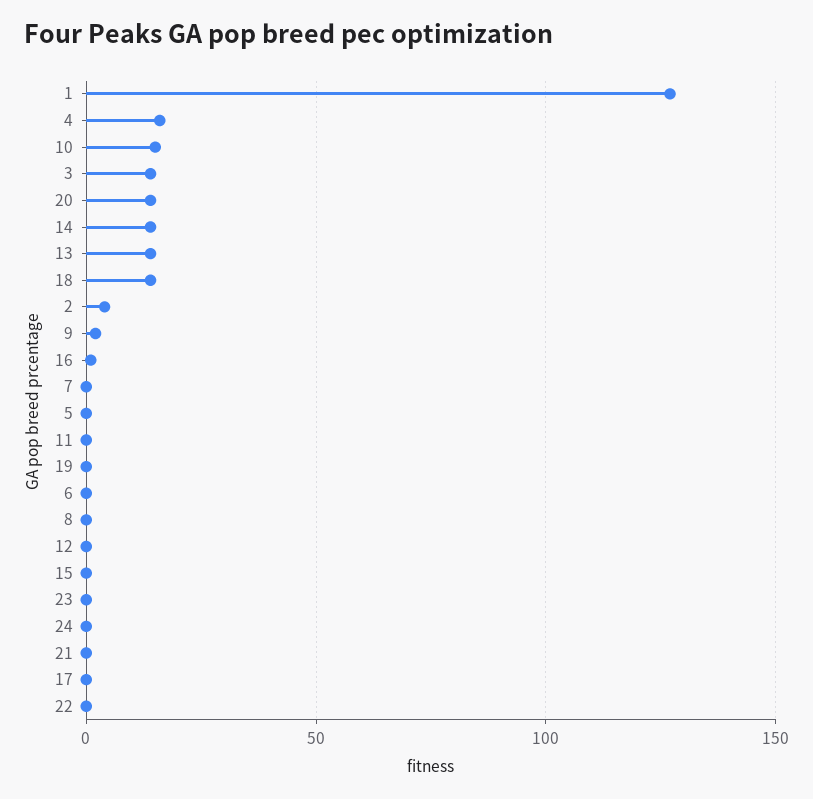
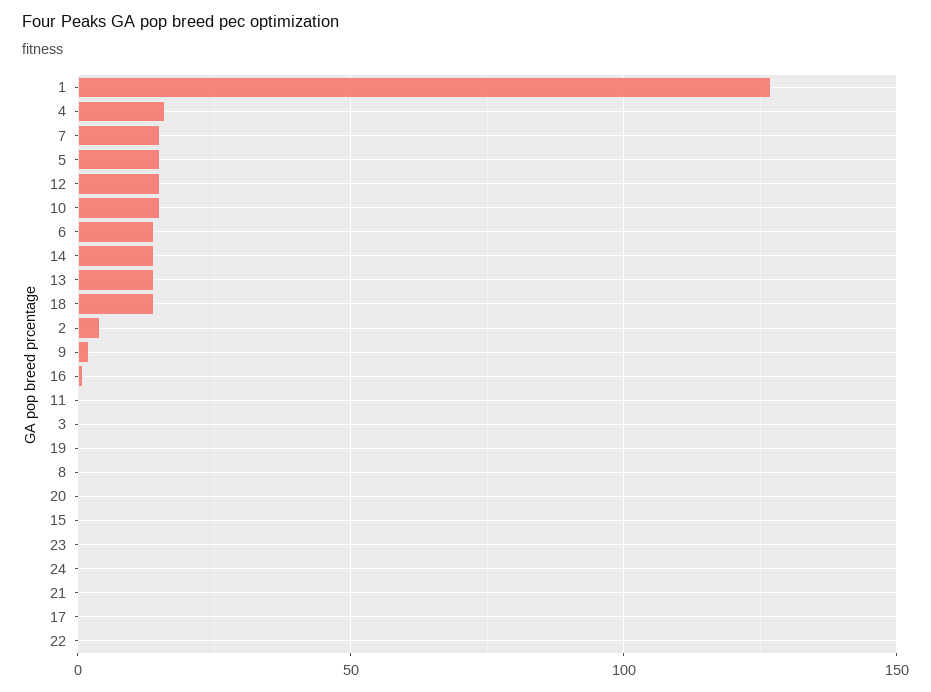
3: 15 -> 0
20: 15 -> 0
7: 0 -> 15
5: 0 -> 15
6: 0 -> 15
12: 0 -> 15

